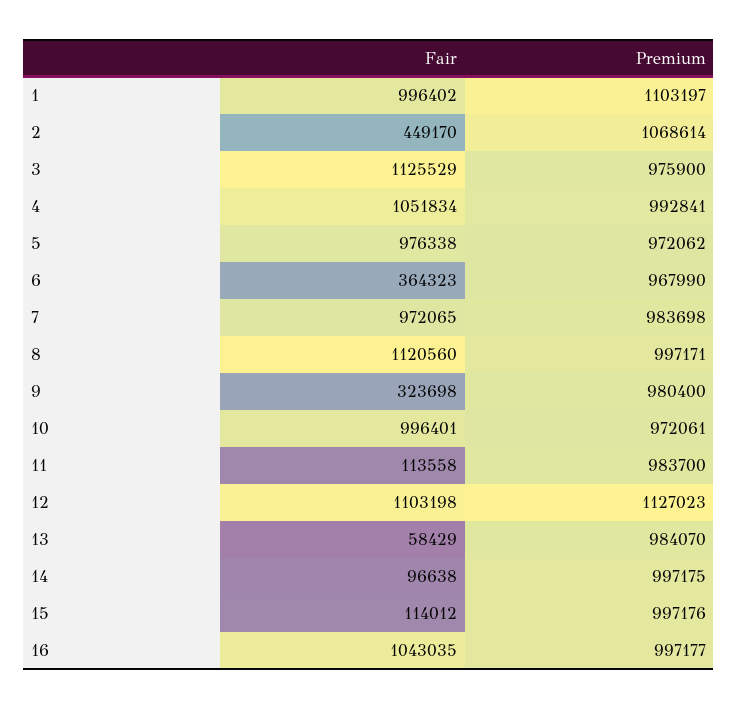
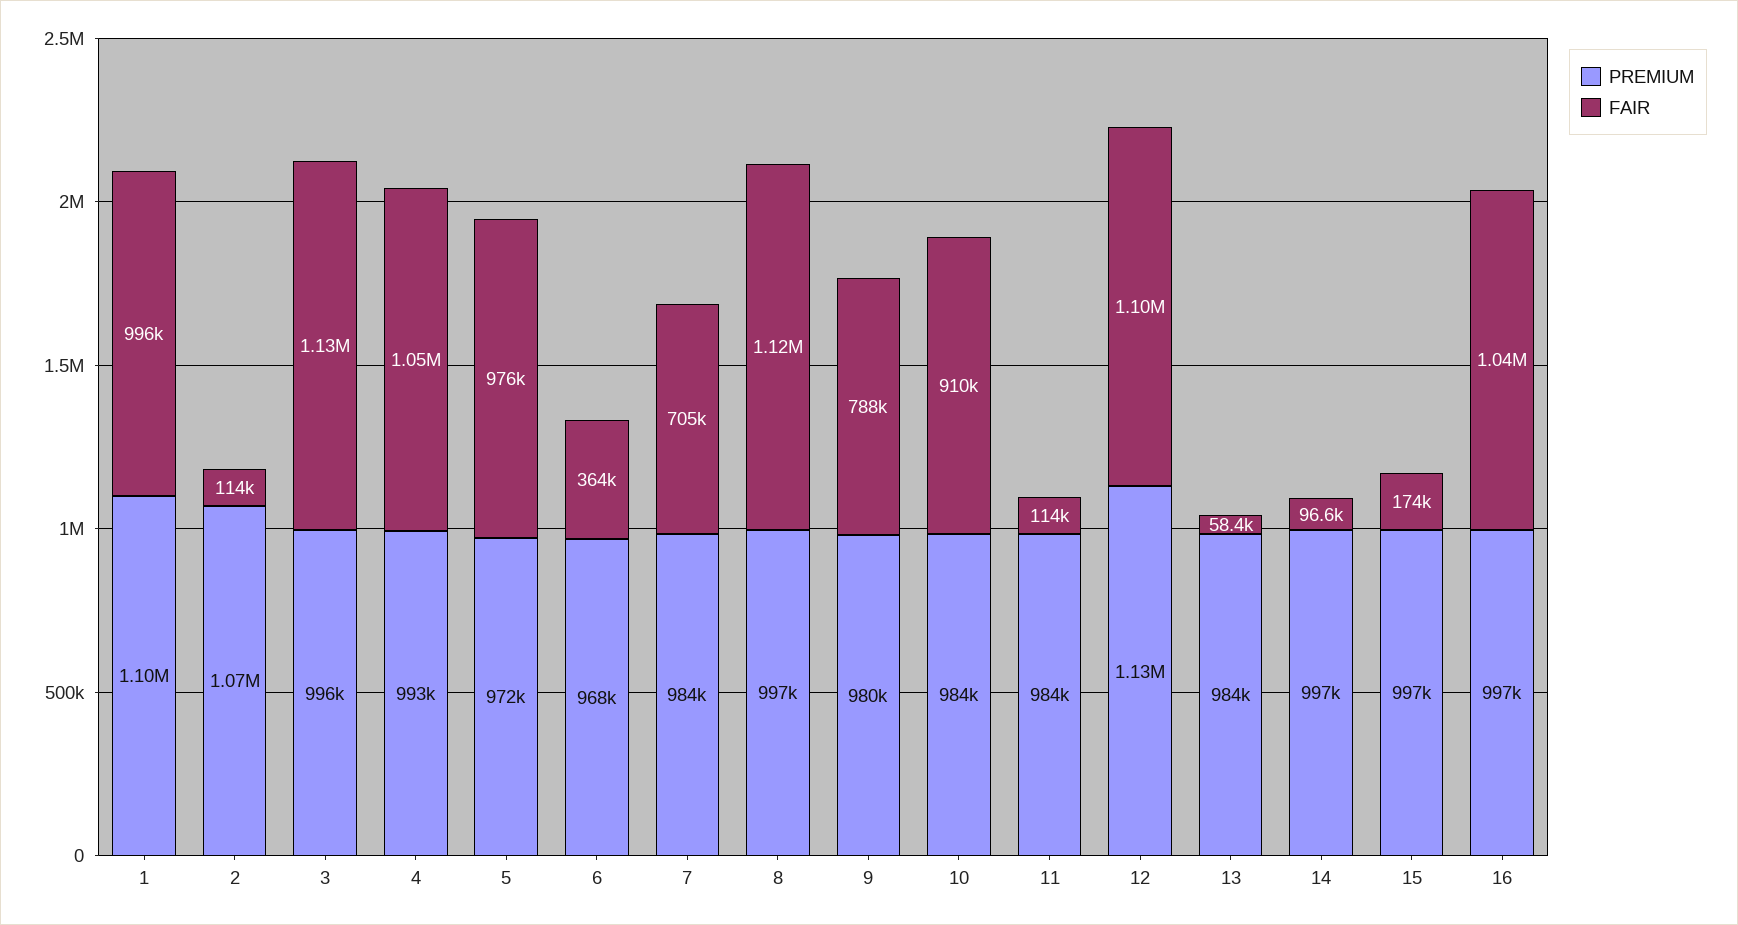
Fair, 2: 449170 -> 114000
Premium, 3: 975900 -> 996000
Fair, 7: 972065 -> 705000
Fair, 9: 323698 -> 788000
Fair, 10: 996401 -> 910000
Premium, 10: 972061 -> 984000
Fair, 15: 114012 -> 174000

